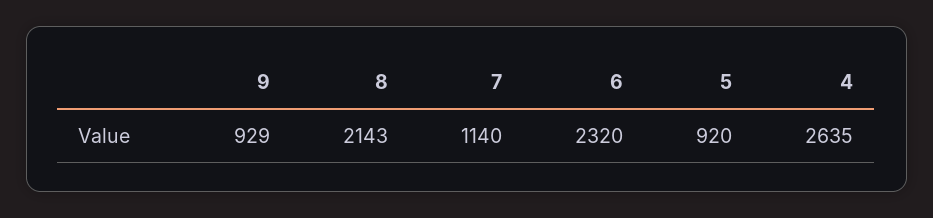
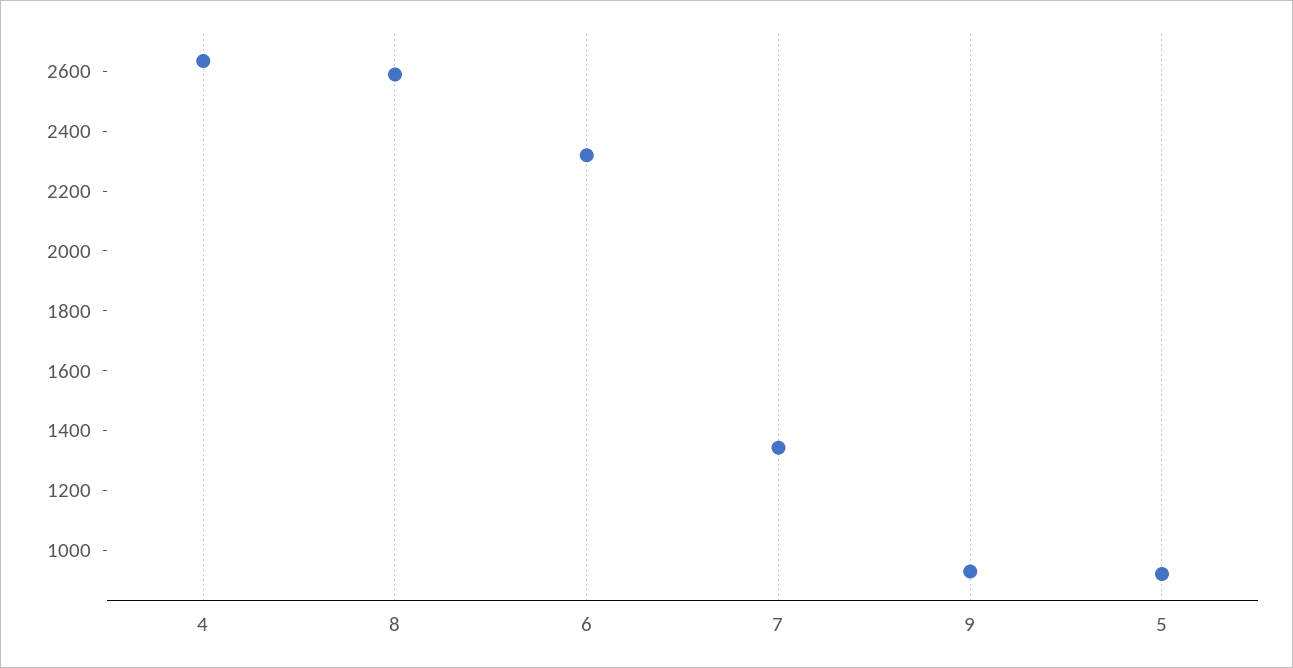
8: 2143 -> 2600
7: 1140 -> 1350

